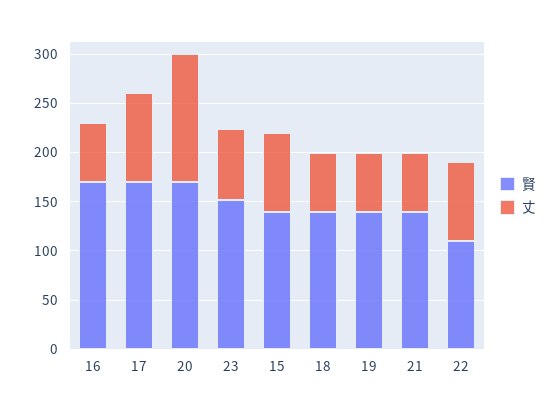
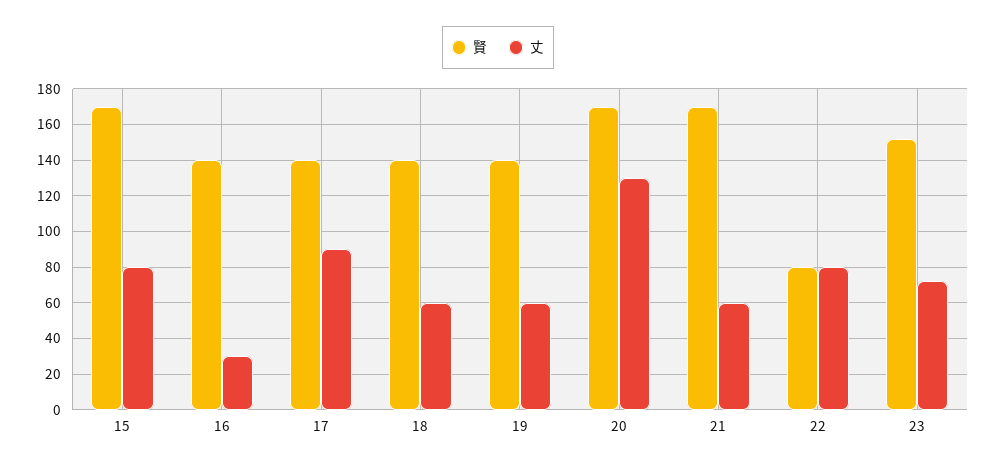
賢, 16: 170 -> 140
丈, 16: 60 -> 30
賢, 17: 170 -> 140
賢, 15: 140 -> 170
賢, 21: 140 -> 170
賢, 22: 110 -> 80

